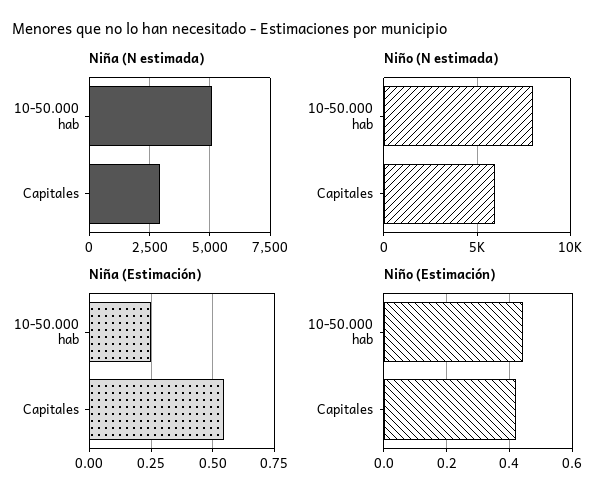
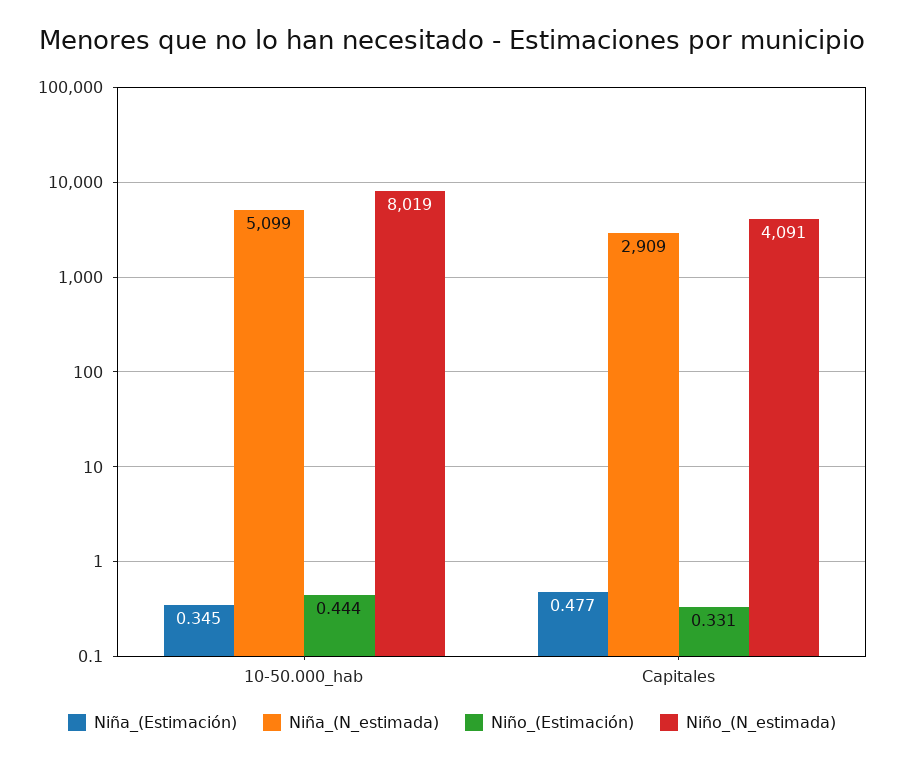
Niño (N estimada), Capitales: 6000 -> 4091
Niña (Estimación), 10-50.000 hab: 0.25 -> 0.345
Niña (Estimación), Capitales: 0.55 -> 0.477
Niño (Estimación), Capitales: 0.42 -> 0.331

